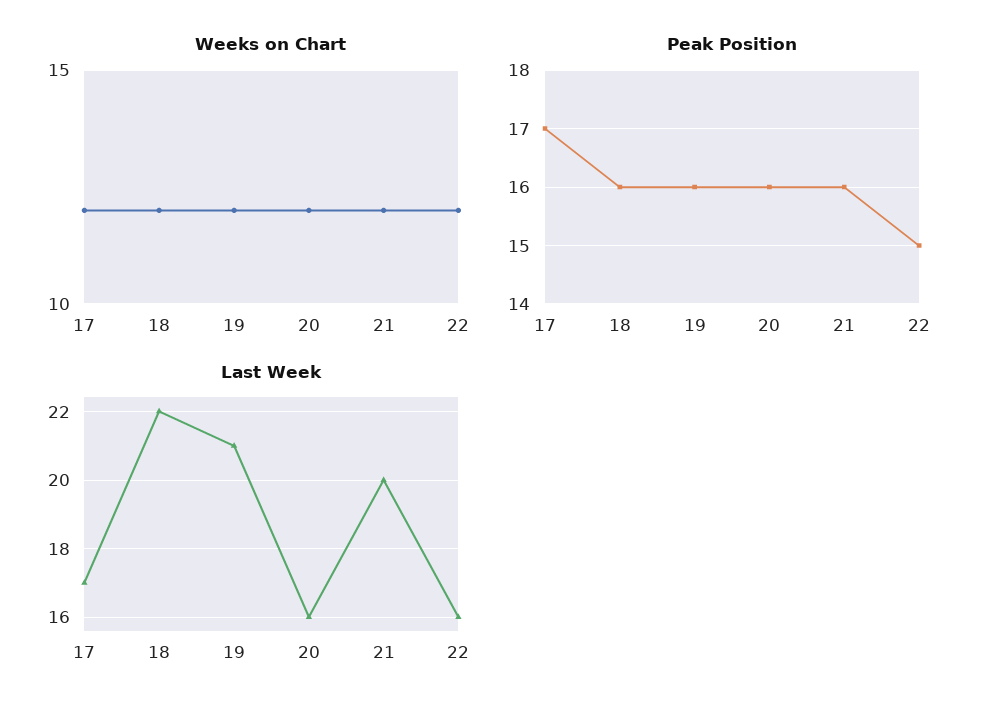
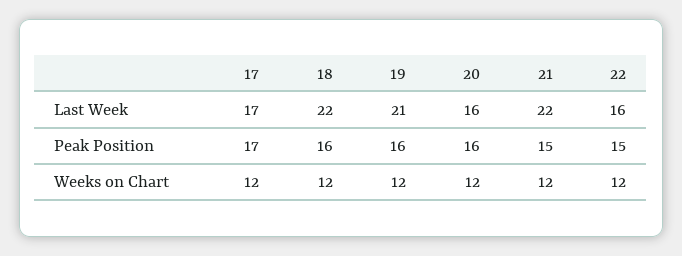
Peak Position, 21: 16 -> 15
Last Week, 21: 20 -> 22

